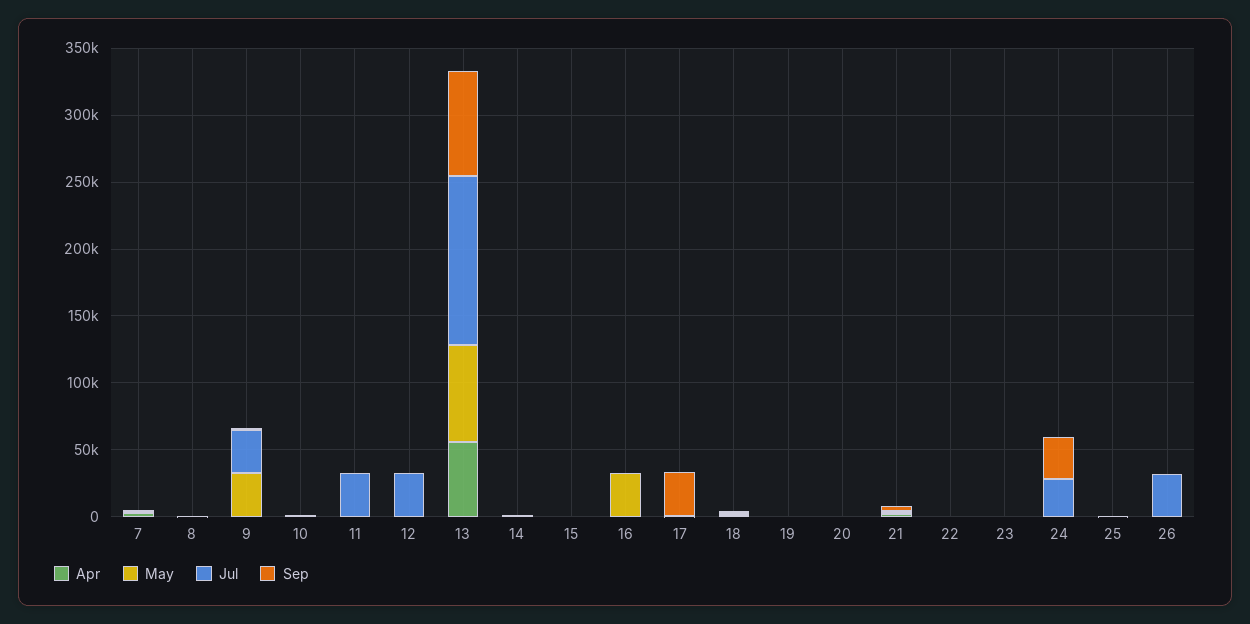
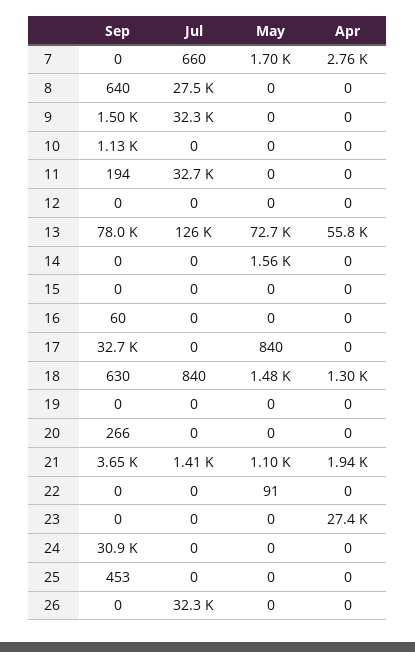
Jul, 8: 0 -> 27500
May, 9: 30000 -> 0
Jul, 12: 30000 -> 0
May, 16: 30000 -> 0
Apr, 23: 0 -> 27400
Jul, 24: 30000 -> 0

